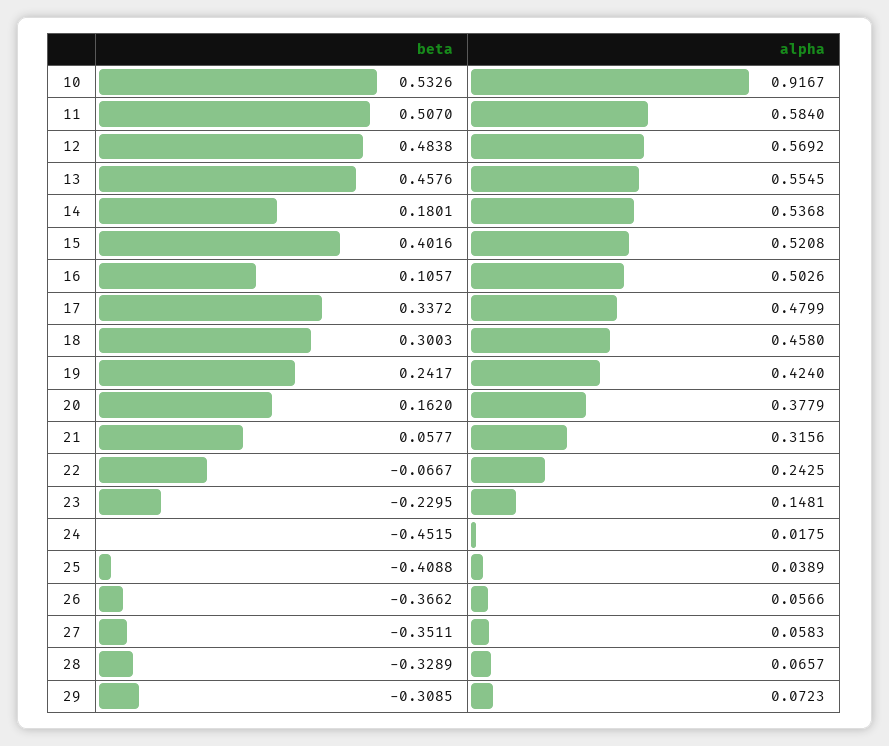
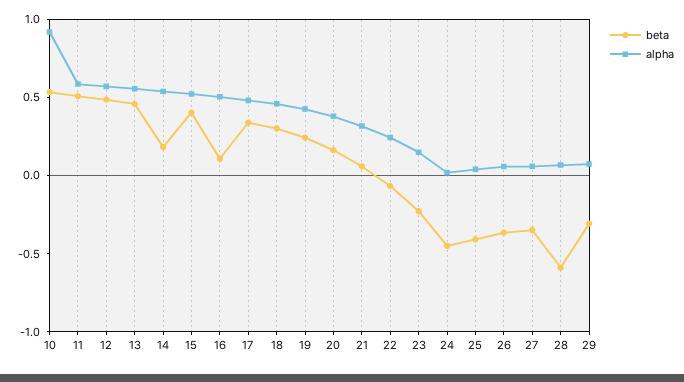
beta, 28: -0.3289 -> -0.6

